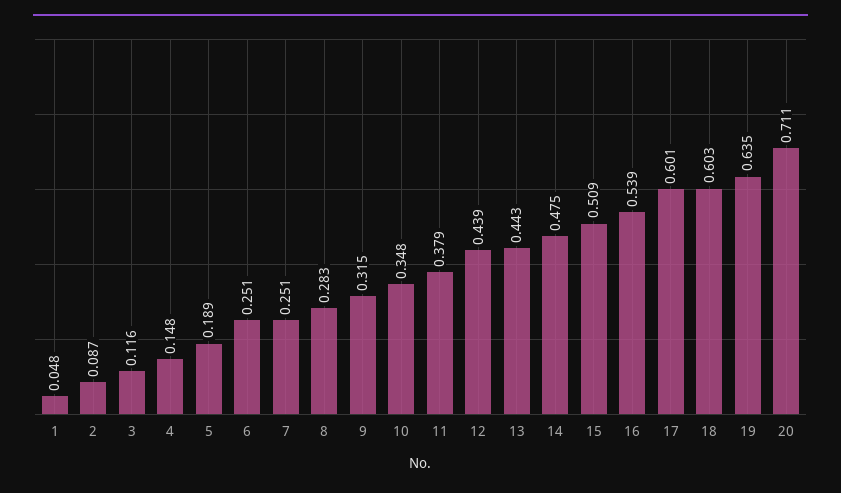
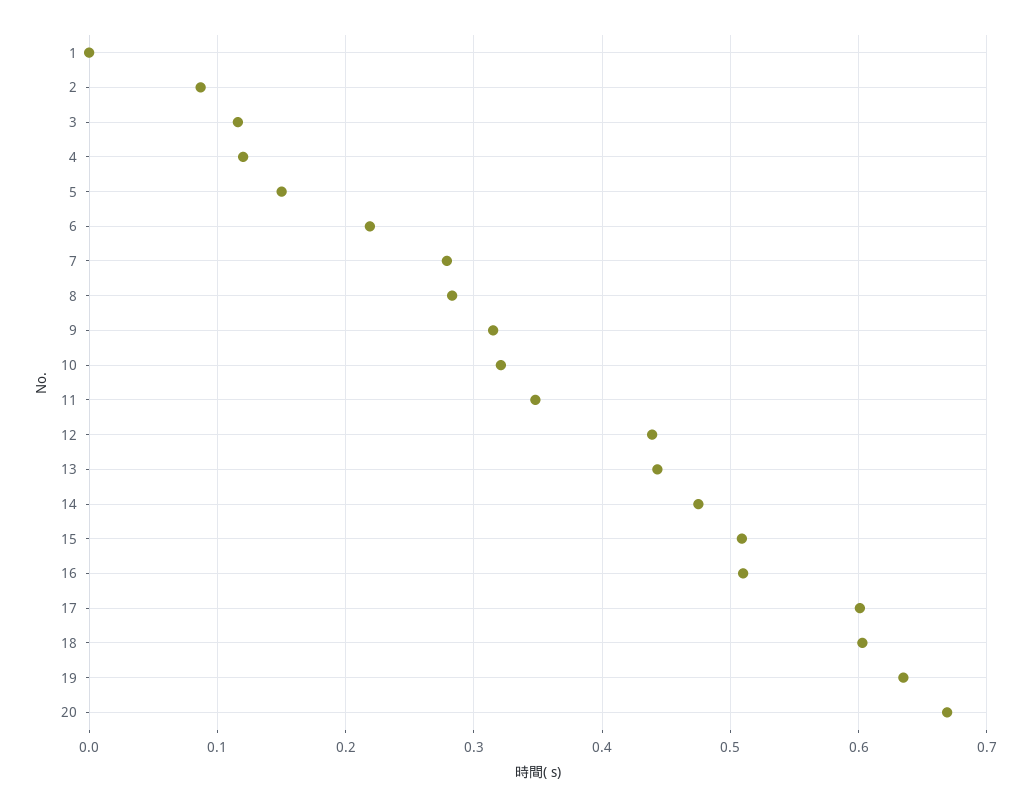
1: 0.048 -> 0
4: 0.148 -> 0.12
5: 0.189 -> 0.15
6: 0.251 -> 0.22
7: 0.251 -> 0.28
10: 0.348 -> 0.32
11: 0.379 -> 0.35
16: 0.539 -> 0.51
20: 0.711 -> 0.67

